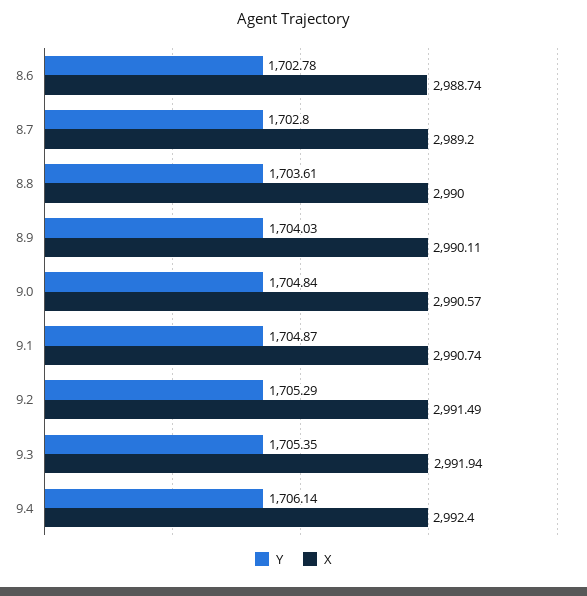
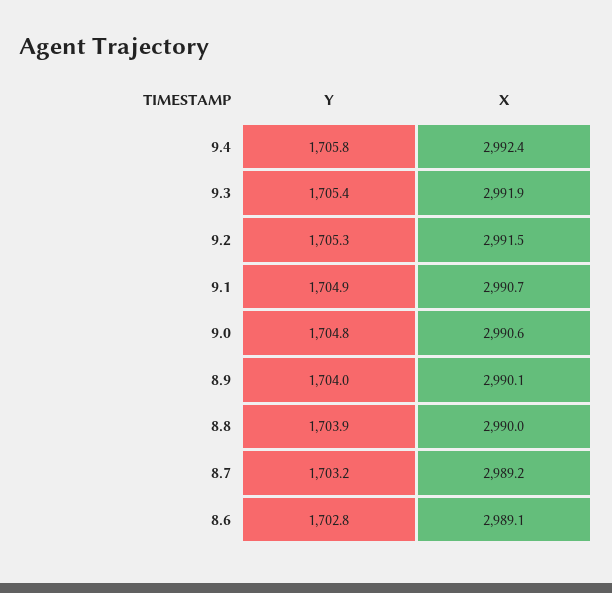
X, 8.6: 2988.74 -> 2989.1
Y, 8.7: 1702.8 -> 1703.2
Y, 8.8: 1703.61 -> 1703.9
Y, 9.4: 1706.14 -> 1705.8

